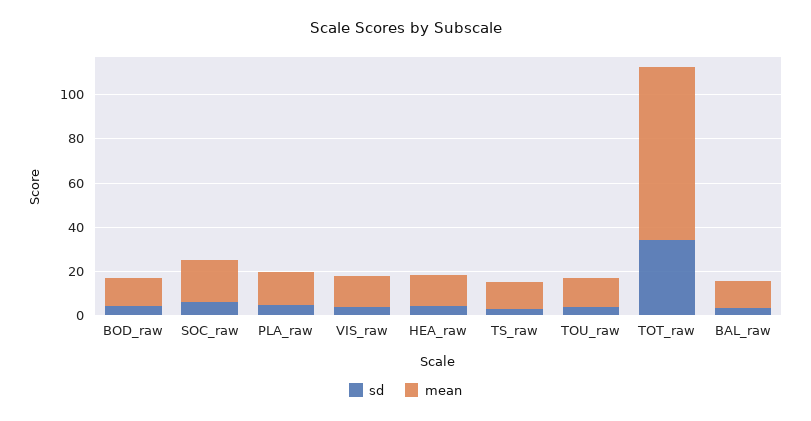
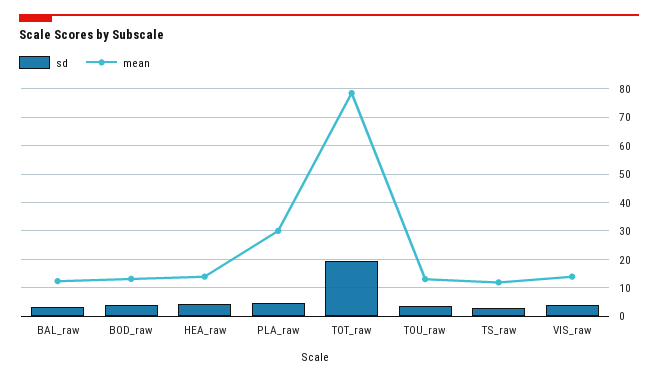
sd, SOC_raw: 5 -> none
mean, SOC_raw: 20 -> none
mean, PLA_raw: 15 -> 30
sd, TOT_raw: 35 -> 20

